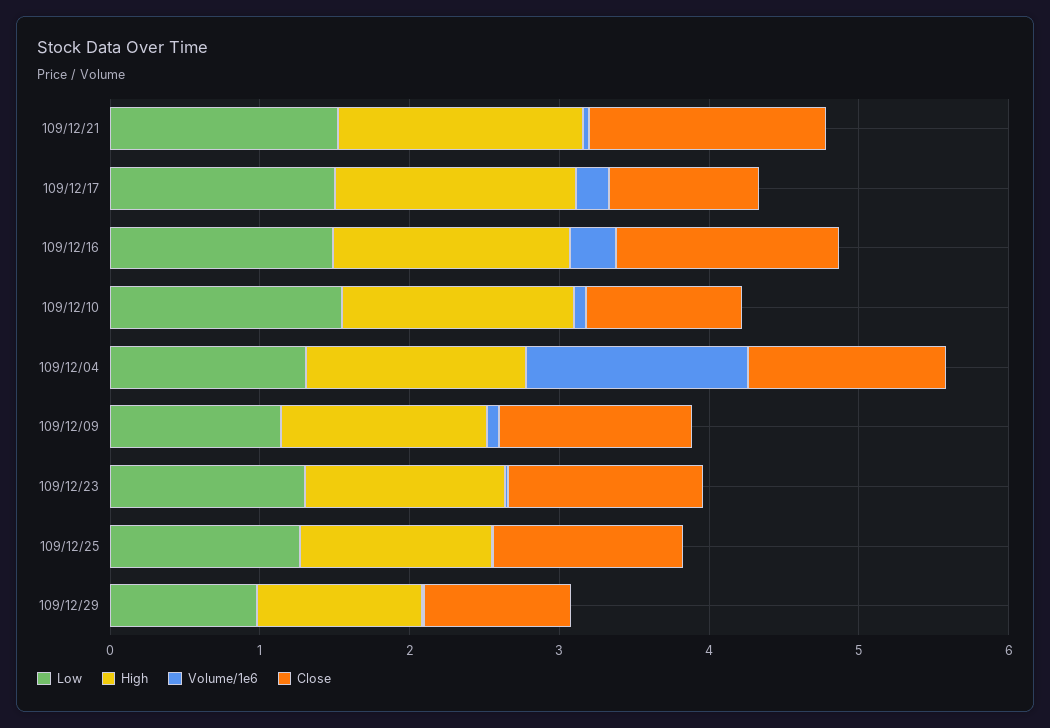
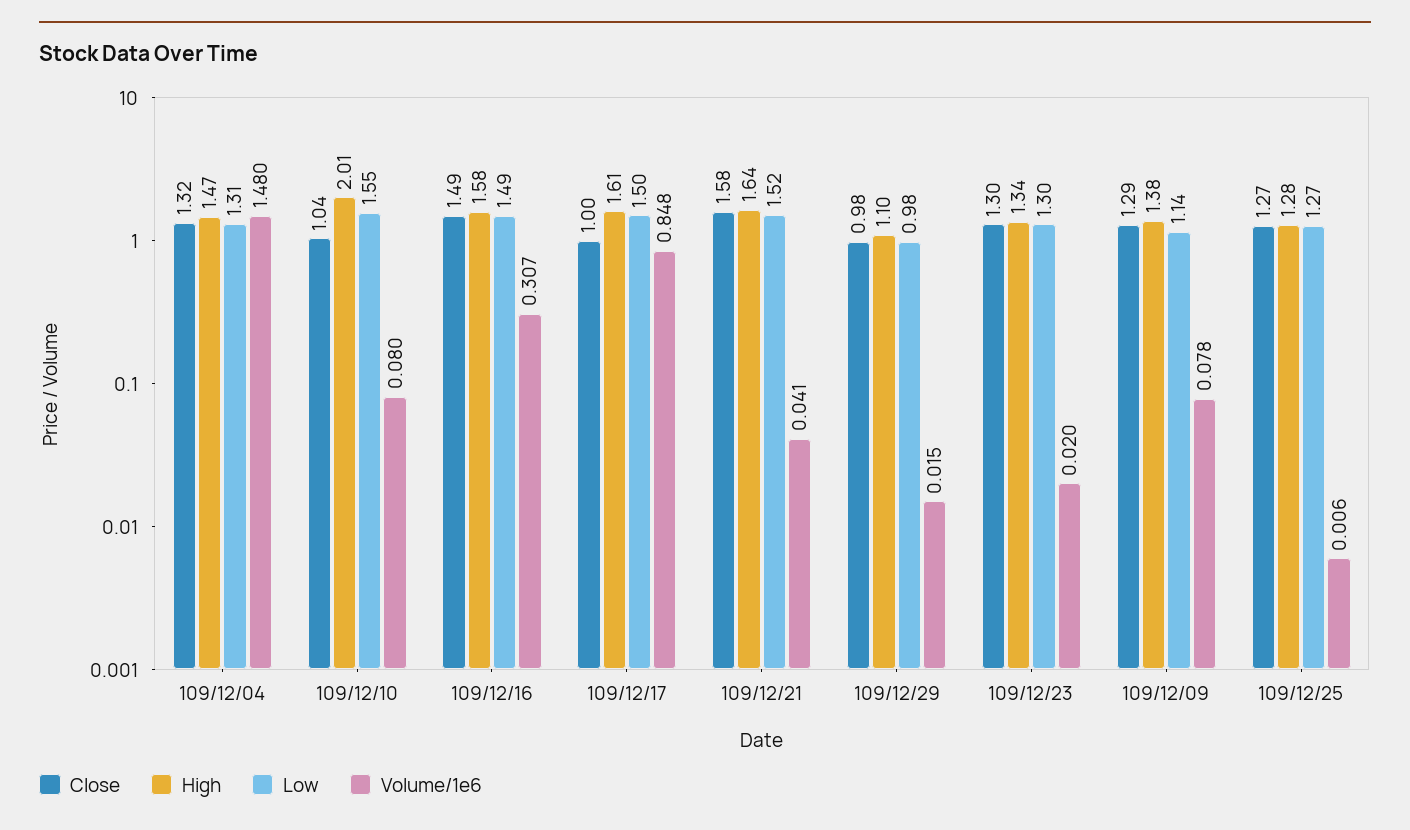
Volume/1e6, 109/12/17: 0.2 -> 0.848
High, 109/12/10: 1.6 -> 2.01

